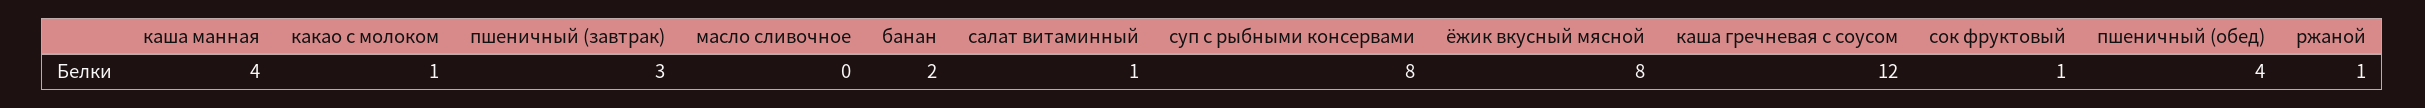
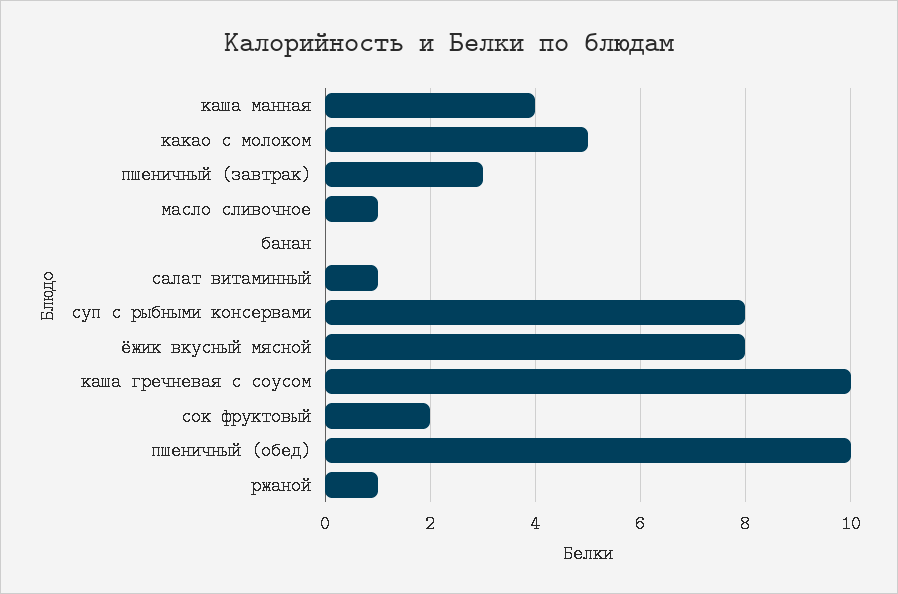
какао с молоком: 1 -> 5
масло сливочное: 0 -> 1
банан: 2 -> 0
каша гречневая с соусом: 12 -> 10
сок фруктовый: 1 -> 2
пшеничный (обед): 4 -> 10

